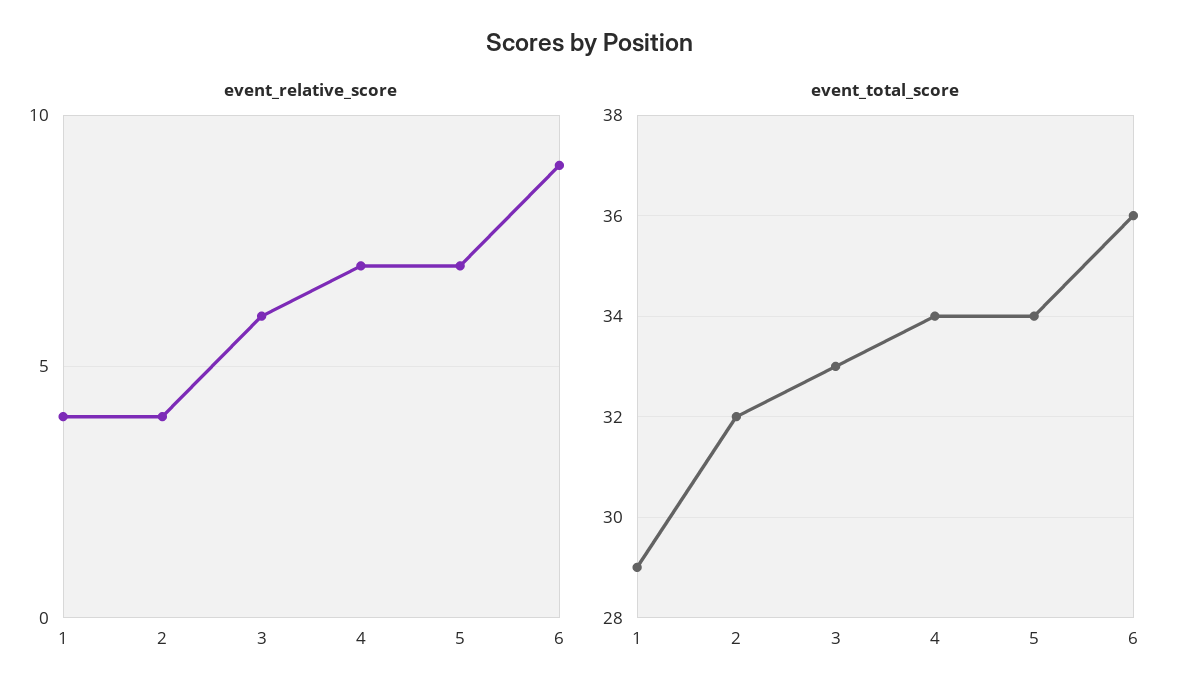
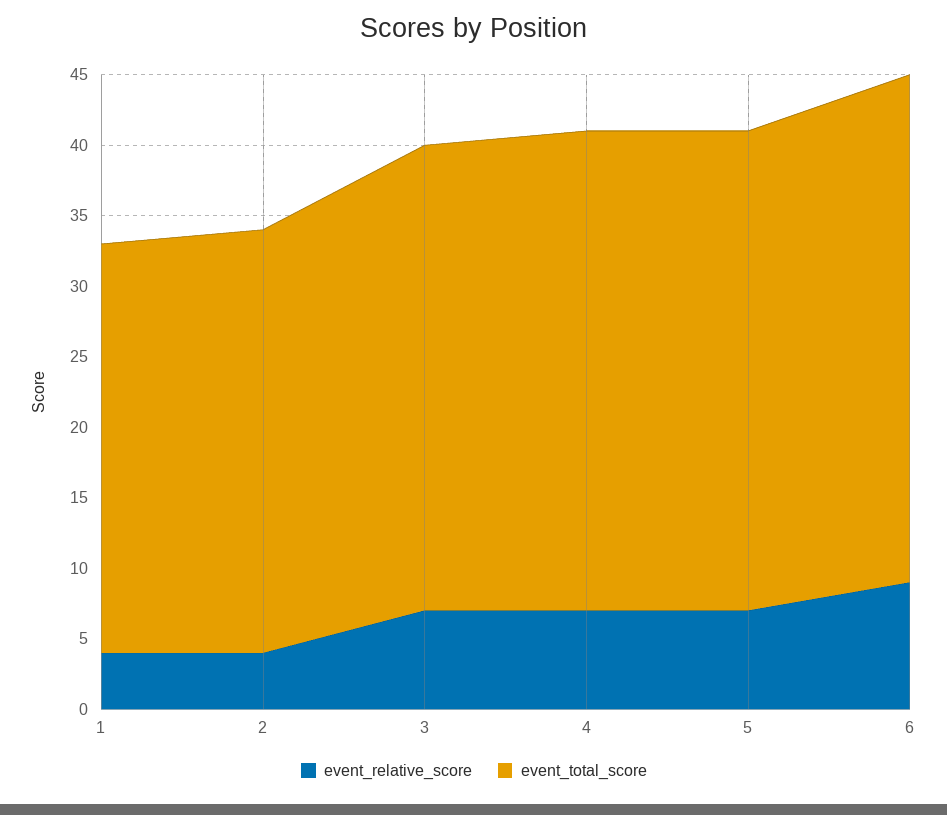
event_relative_score, 3: 6 -> 7
event_total_score, 2: 32 -> 30

